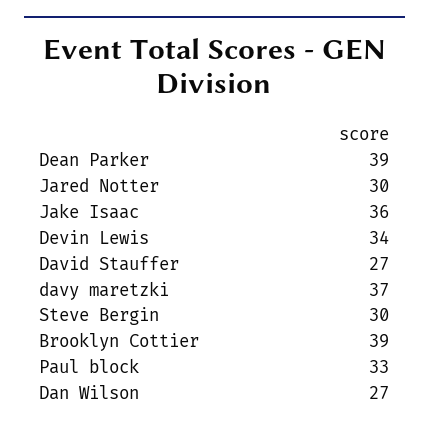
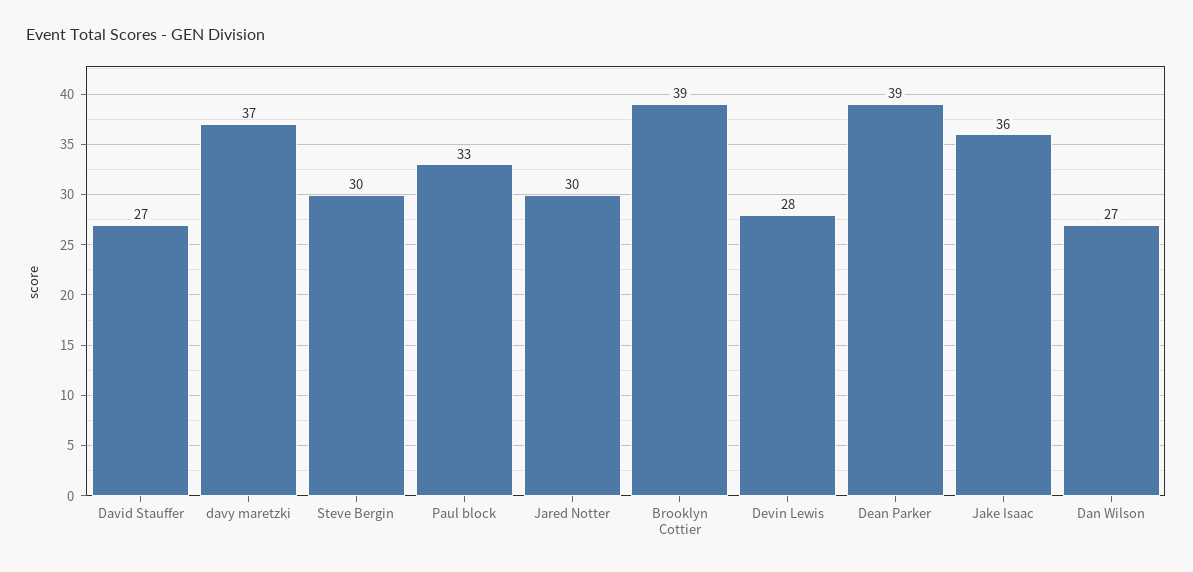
Devin Lewis: 34 -> 28

